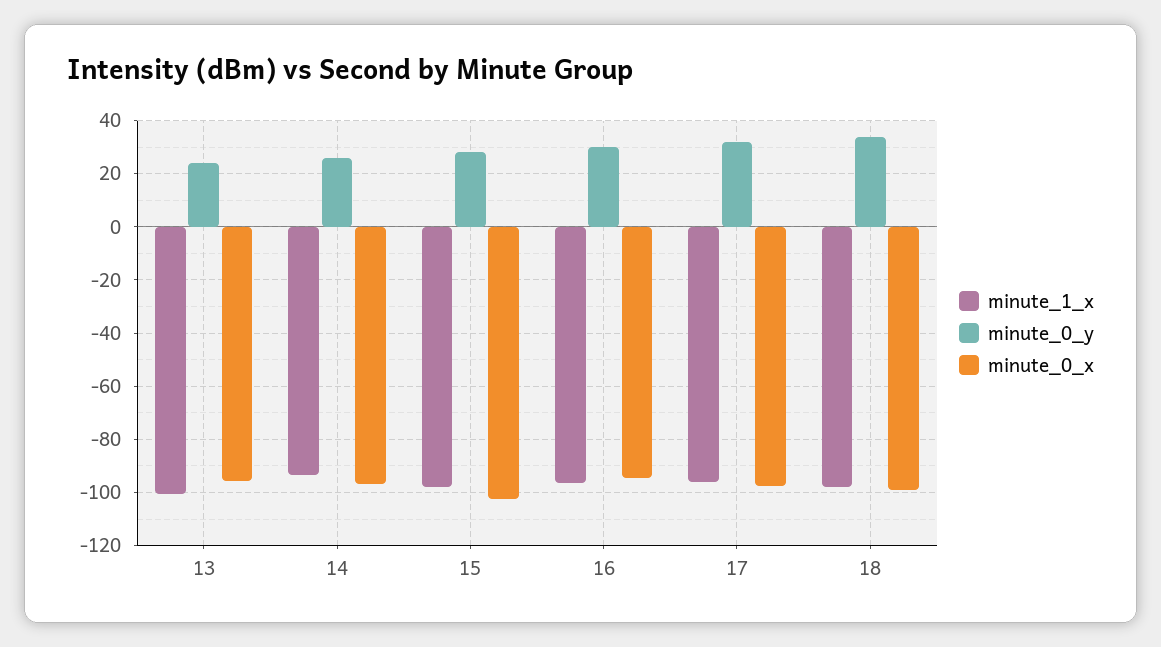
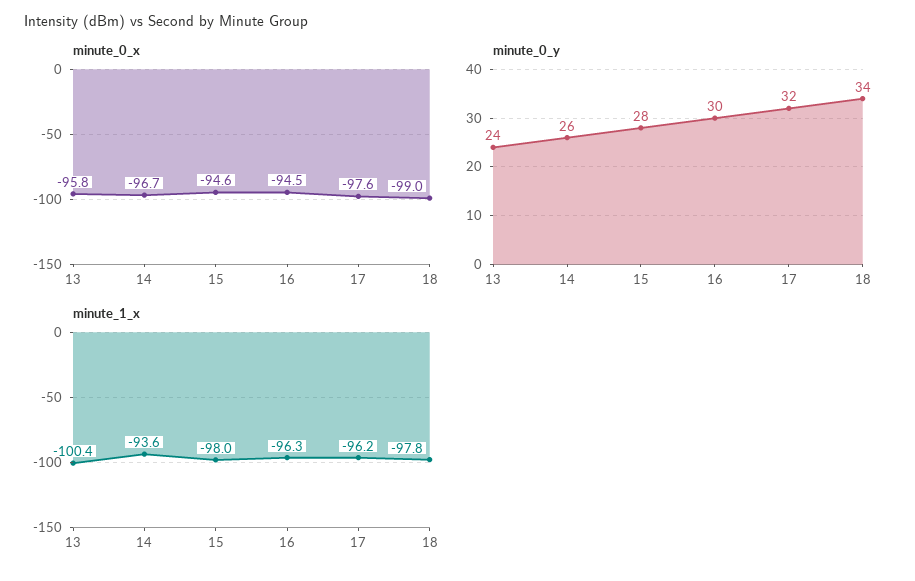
minute_0_x, 15: -102.5 -> -94.6

